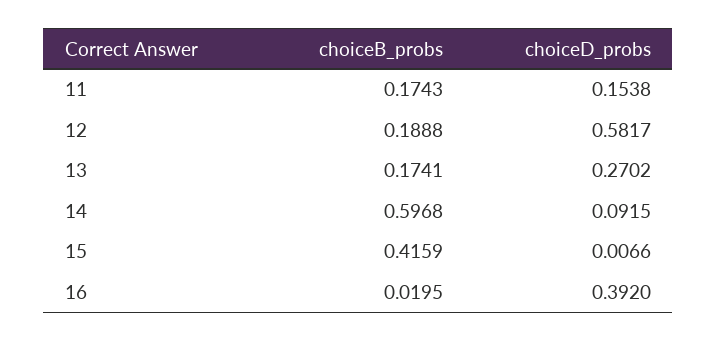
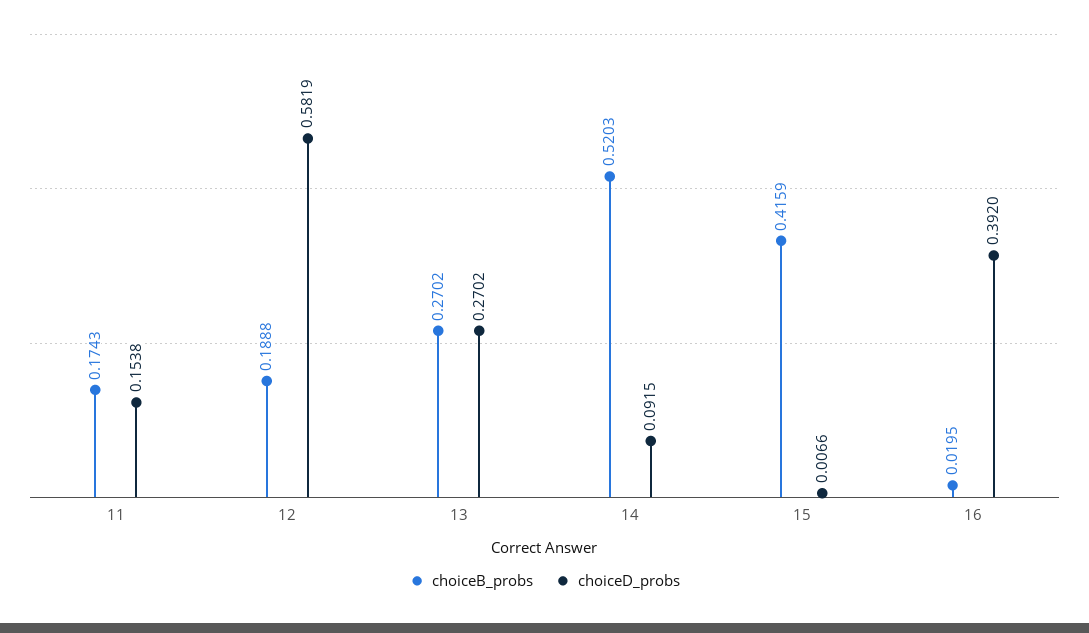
choiceD_probs, 12: 0.5817 -> 0.5819
choiceB_probs, 13: 0.1741 -> 0.2702
choiceB_probs, 14: 0.5968 -> 0.5203

